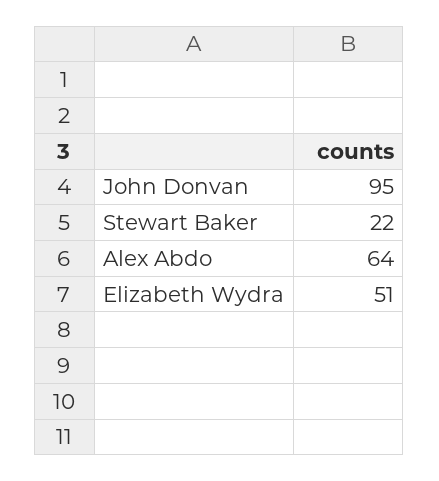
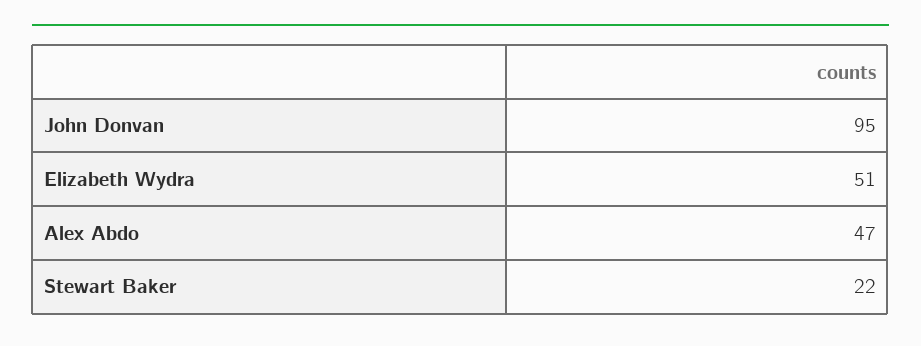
Alex Abdo: 64 -> 47

